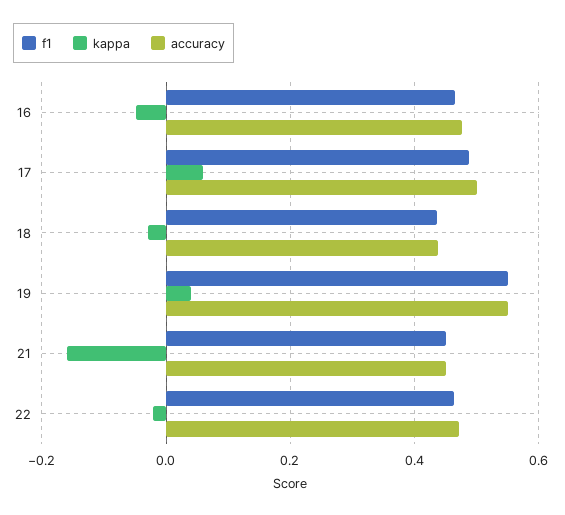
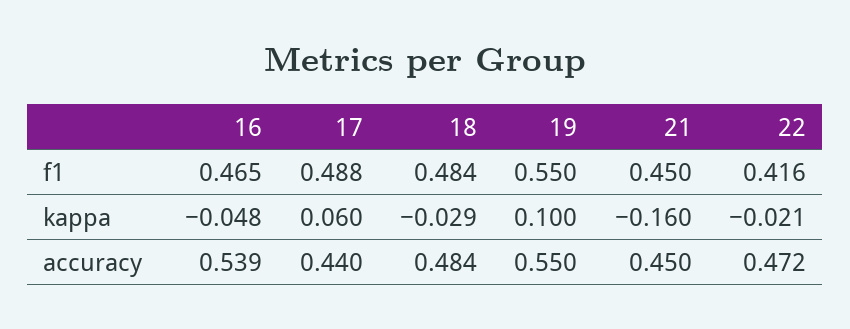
accuracy, 16: 0.48 -> 0.539
accuracy, 17: 0.5 -> 0.44
f1, 18: 0.44 -> 0.484
accuracy, 18: 0.44 -> 0.484
kappa, 19: 0.04 -> 0.1
f1, 22: 0.46 -> 0.416

